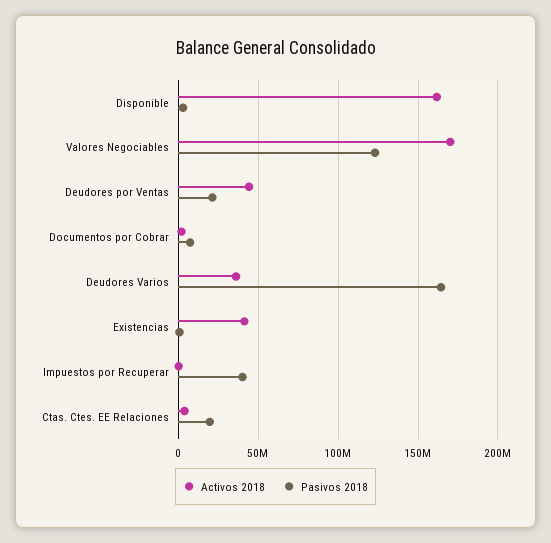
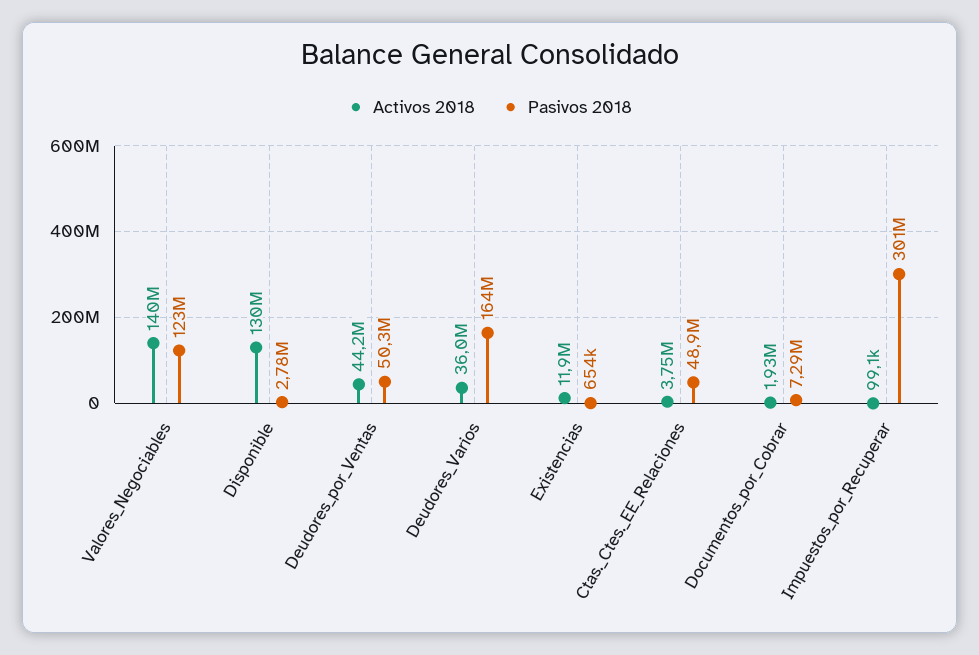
Activos 2018, Disponible: 160000000 -> 130000000
Activos 2018, Valores Negociables: 170000000 -> 140000000
Pasivos 2018, Deudores por Ventas: 20000000 -> 50300000
Activos 2018, Existencias: 40000000 -> 11900000
Pasivos 2018, Impuestos por Recuperar: 40000000 -> 301000000
Pasivos 2018, Ctas. Ctes. EE Relaciones: 20000000 -> 48900000

